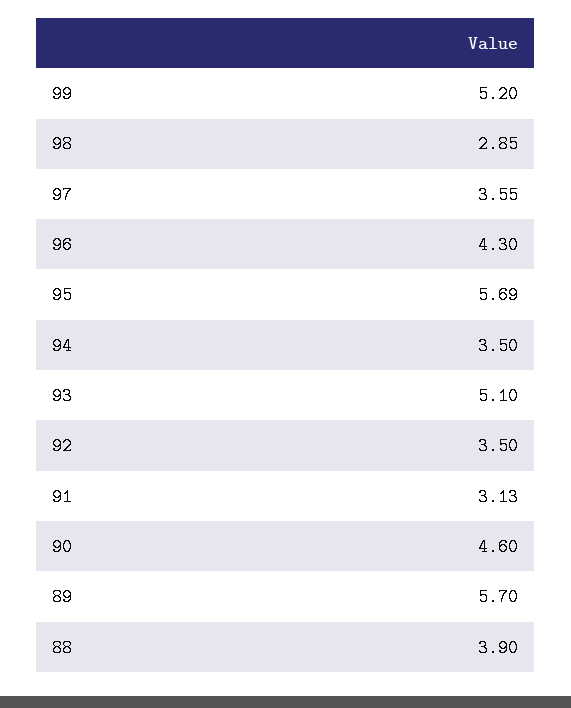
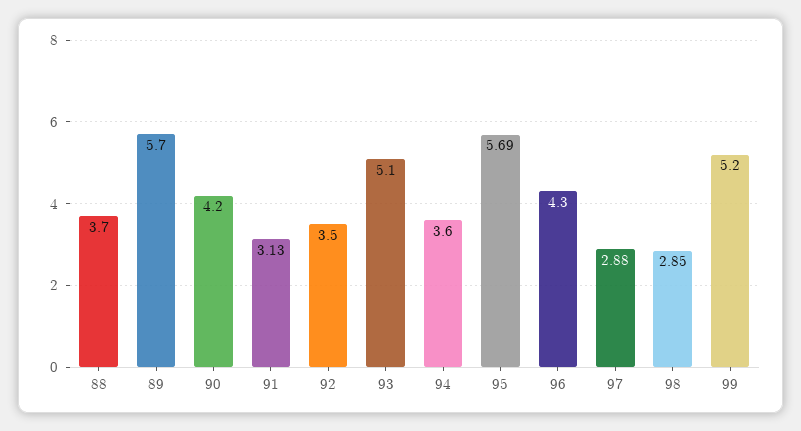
97: 3.55 -> 2.88
94: 3.5 -> 3.6
90: 4.6 -> 4.2
88: 3.9 -> 3.7

